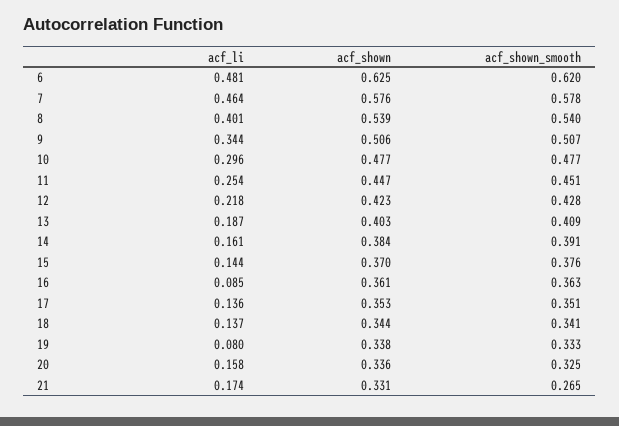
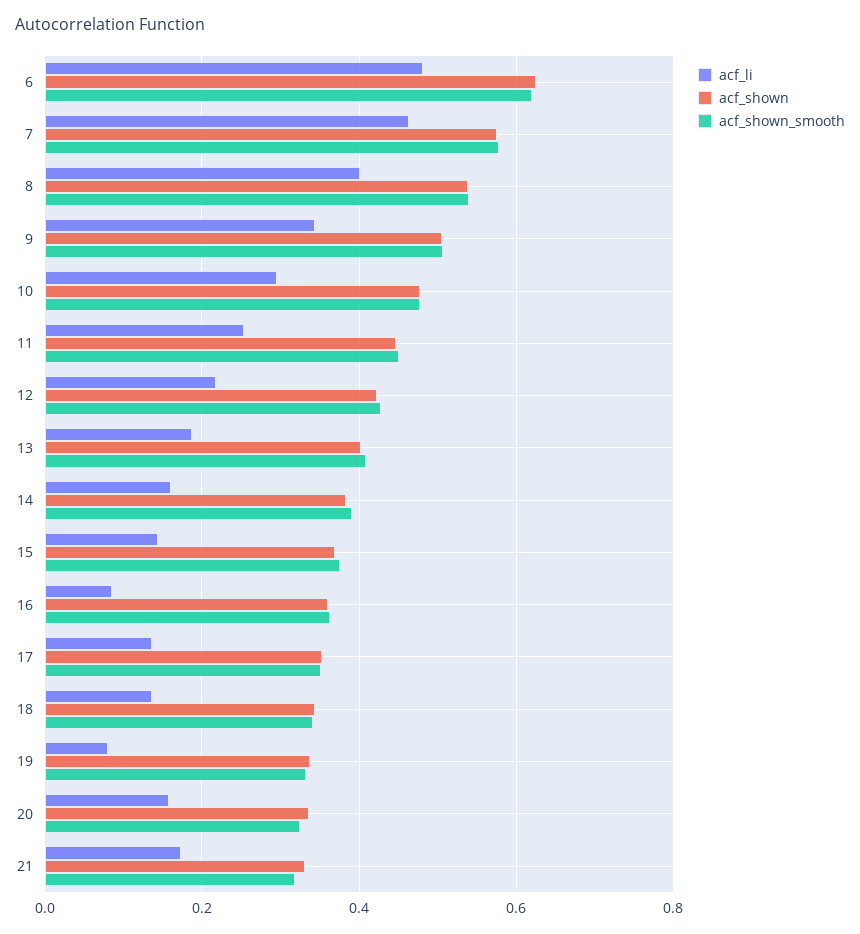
acf_shown_smooth, 21: 0.265 -> 0.32

